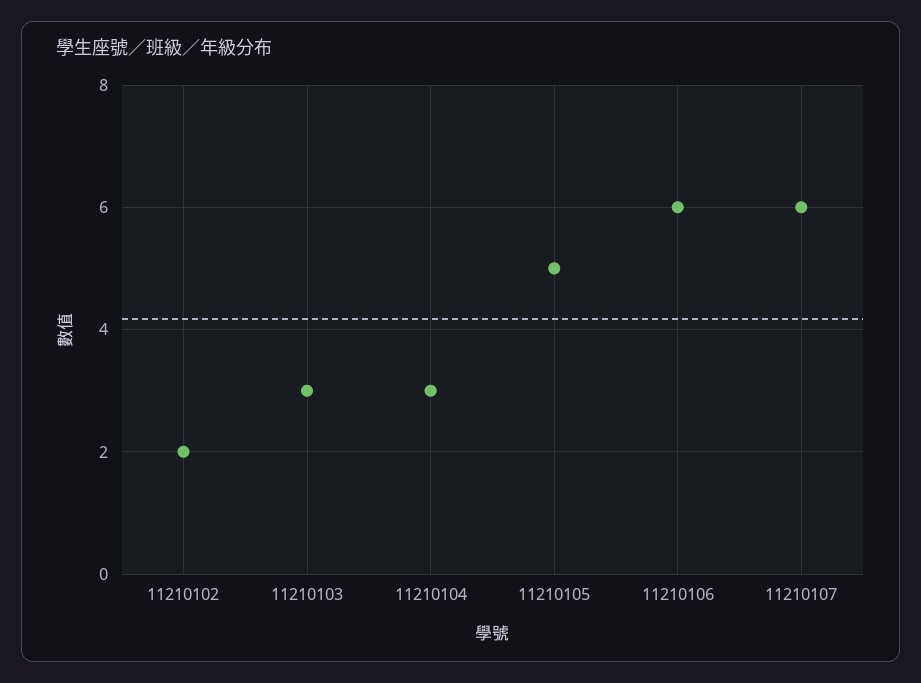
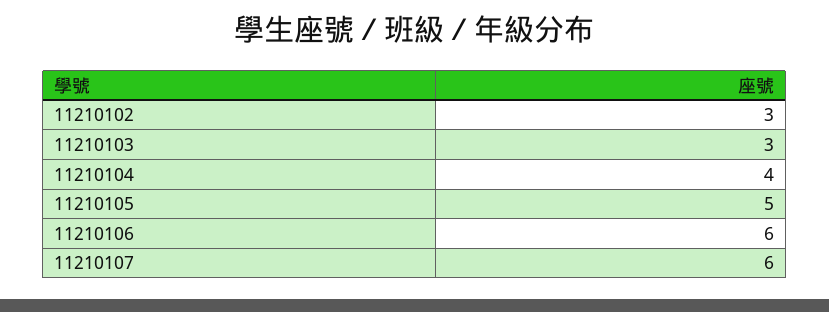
11210102: 2 -> 3
11210104: 3 -> 4

